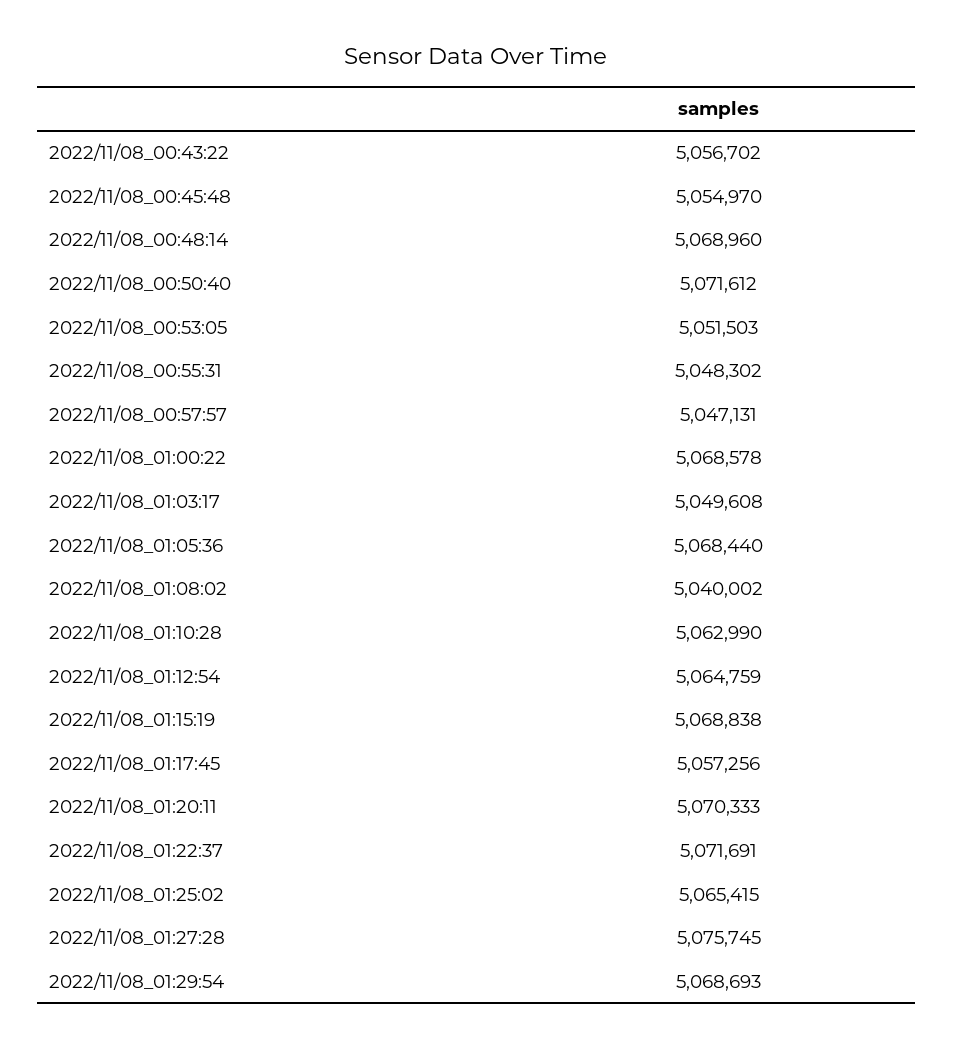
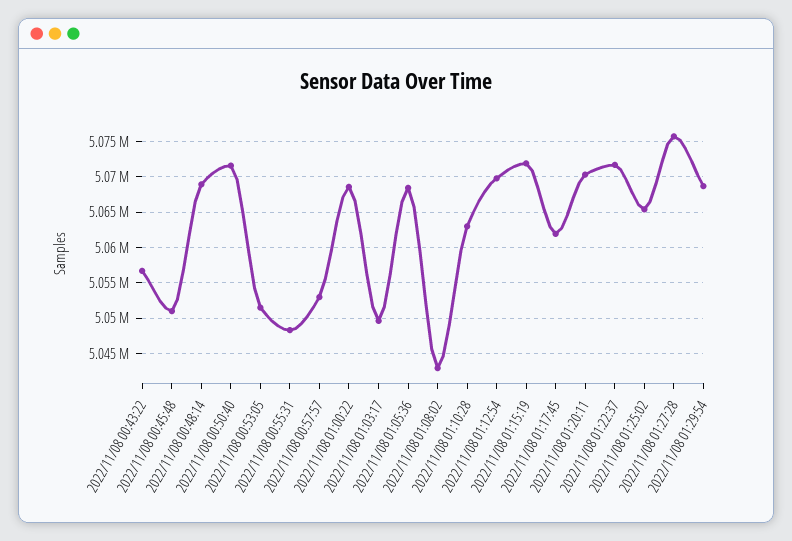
2022/11/08_00:45:48: 5054970 -> 5051000
2022/11/08_00:57:57: 5047131 -> 5053000
2022/11/08_01:08:02: 5040002 -> 5043000
2022/11/08_01:12:54: 5064759 -> 5070000
2022/11/08_01:15:19: 5068838 -> 5072000
2022/11/08_01:17:45: 5057256 -> 5062000

